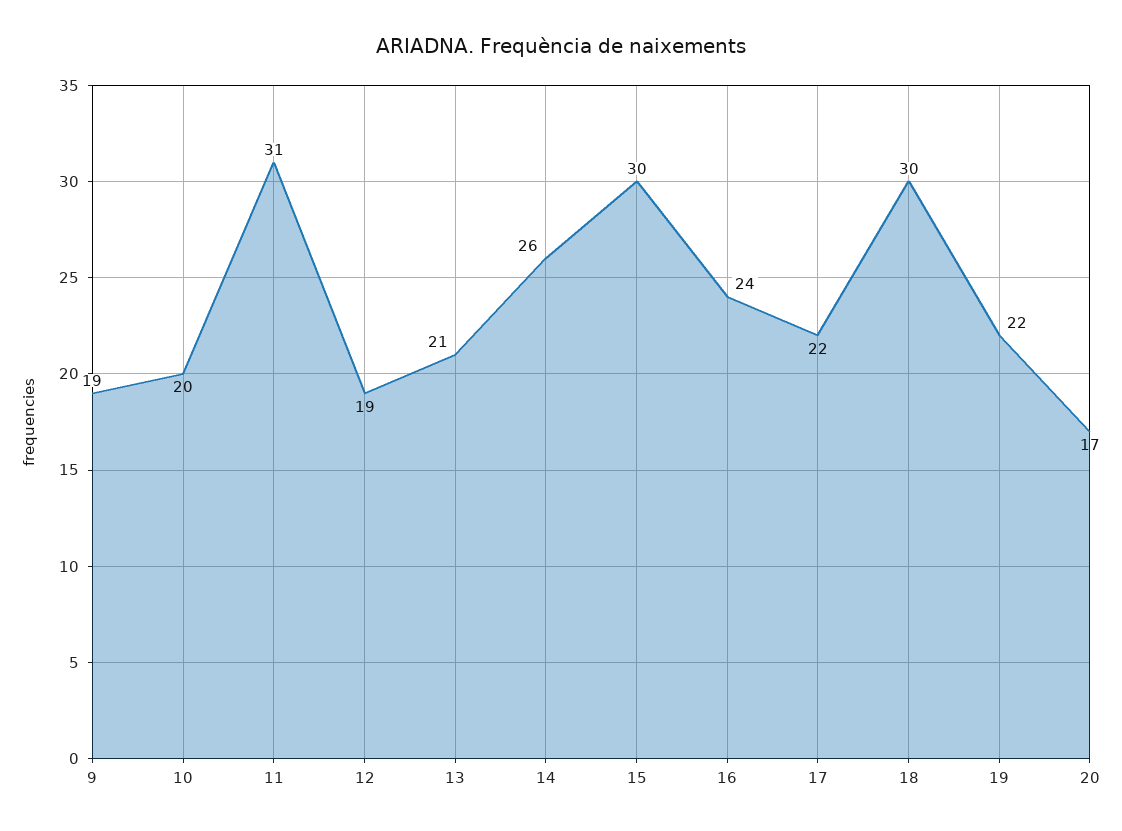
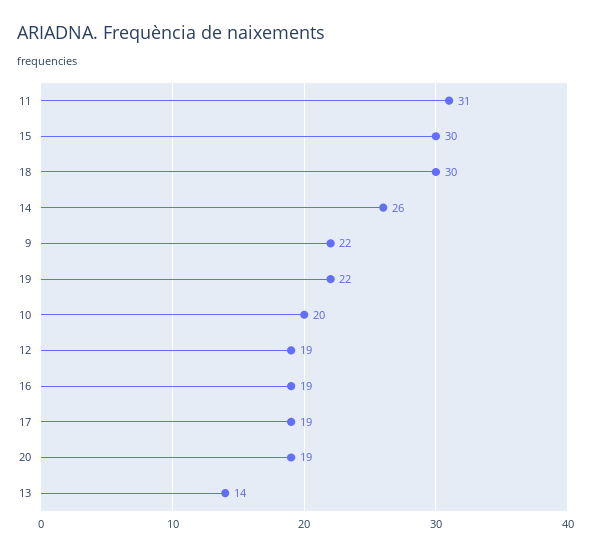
9: 19 -> 22
13: 21 -> 14
16: 24 -> 19
17: 22 -> 19
20: 17 -> 19

